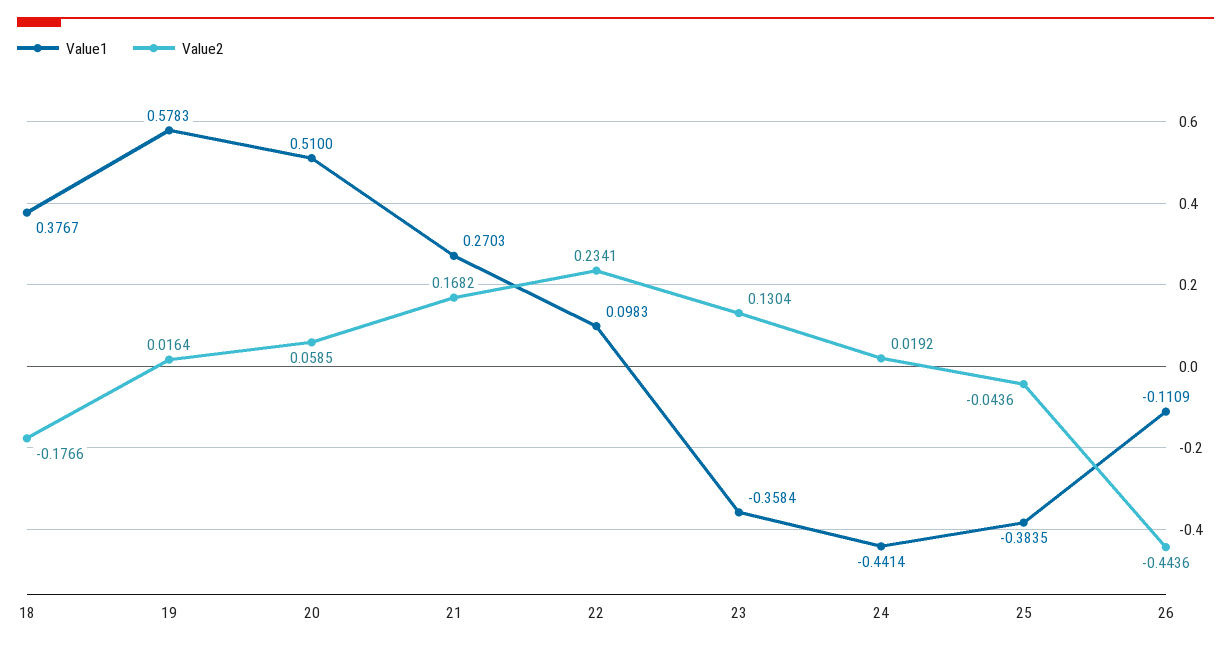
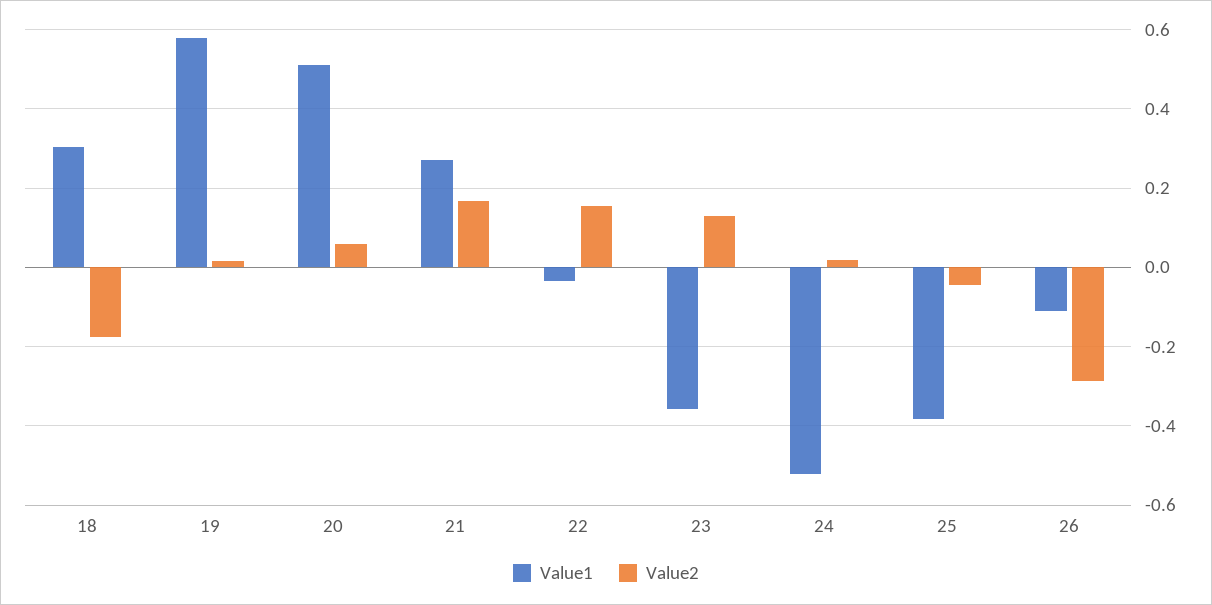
Value1, 18: 0.3767 -> 0.3
Value1, 22: 0.0983 -> -0.04
Value2, 22: 0.2341 -> 0.16
Value1, 24: -0.4414 -> -0.52
Value2, 26: -0.4436 -> -0.28

